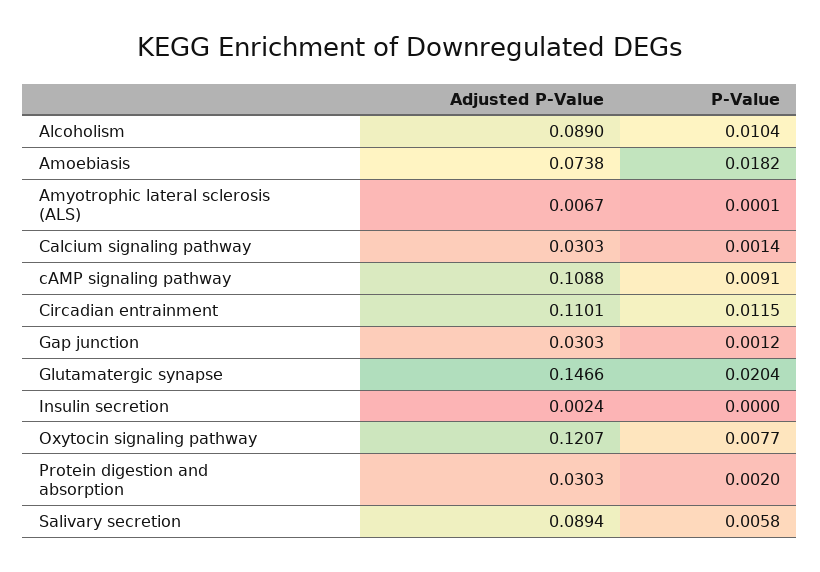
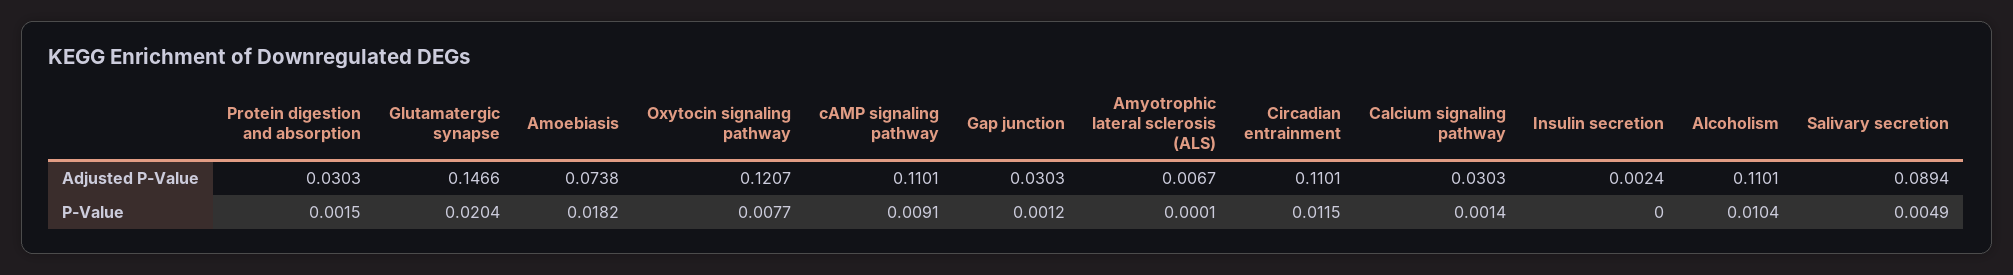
Adjusted P-Value, Alcoholism: 0.089 -> 0.1101
Adjusted P-Value, cAMP signaling pathway: 0.1088 -> 0.1101
P-Value, Protein digestion and absorption: 0.002 -> 0.0015
P-Value, Salivary secretion: 0.0058 -> 0.0049

